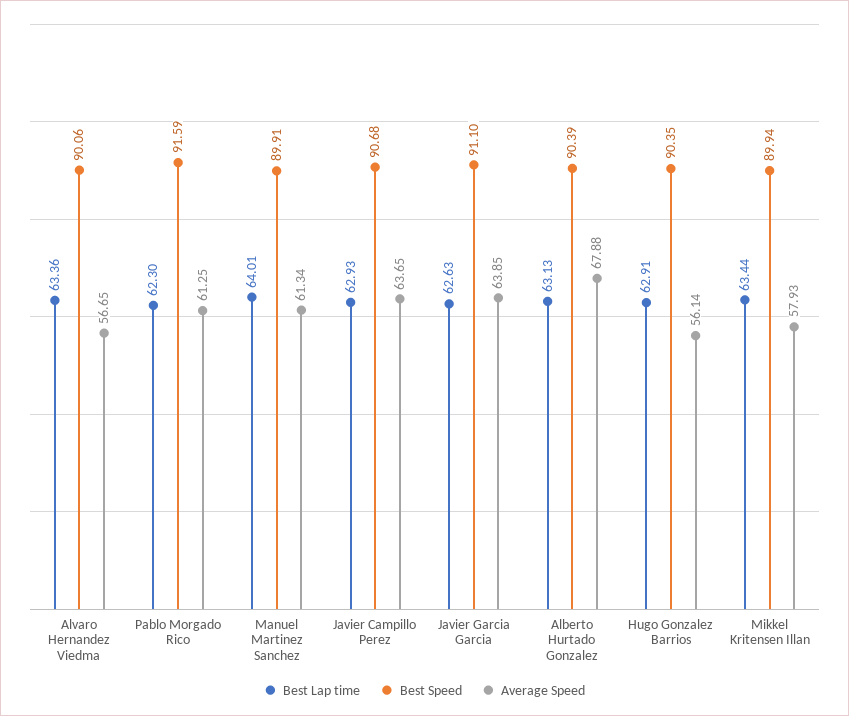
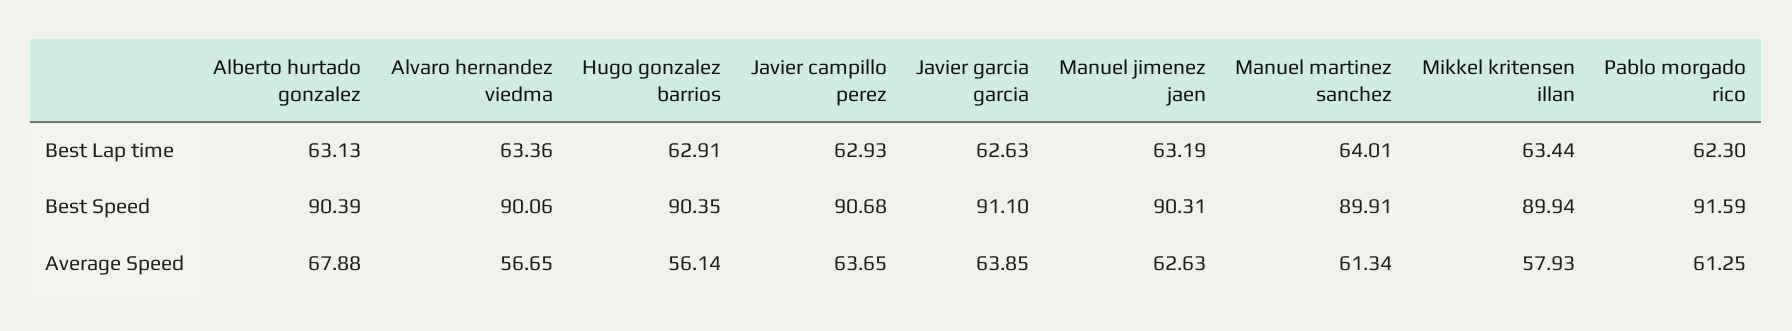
Best Lap time, Manuel jimenez jaen: none -> 63.19
Best Speed, Manuel jimenez jaen: none -> 90.31
Average Speed, Manuel jimenez jaen: none -> 62.63

